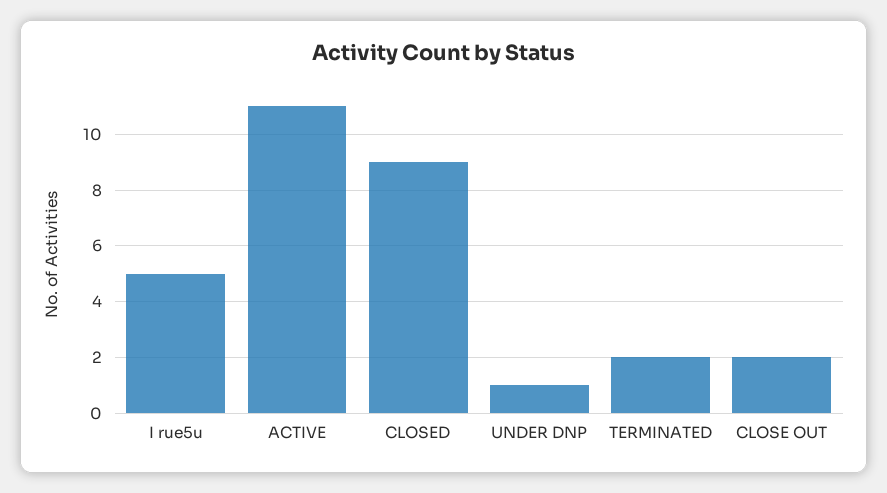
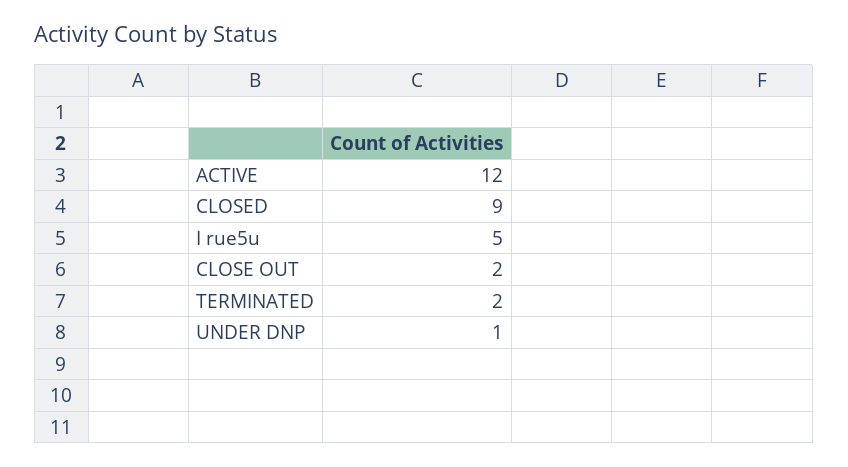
ACTIVE: 11 -> 12

